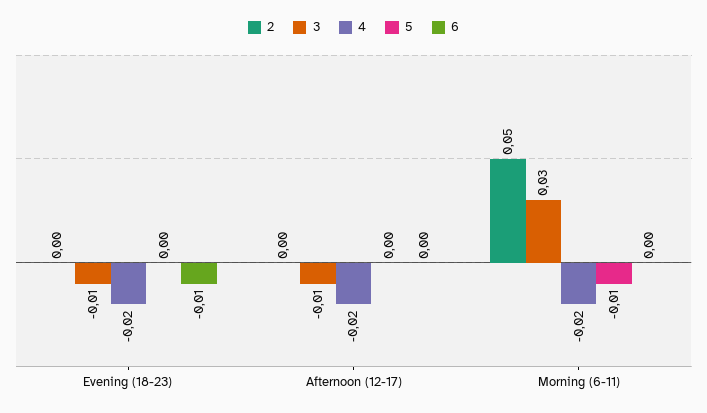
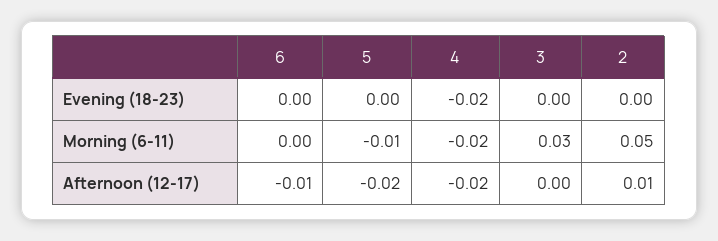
3, Evening (18-23): -0.01 -> 0
6, Evening (18-23): -0.01 -> 0
2, Afternoon (12-17): 0 -> 0.01
3, Afternoon (12-17): -0.01 -> 0
5, Afternoon (12-17): 0 -> -0.02
6, Afternoon (12-17): 0 -> -0.01

